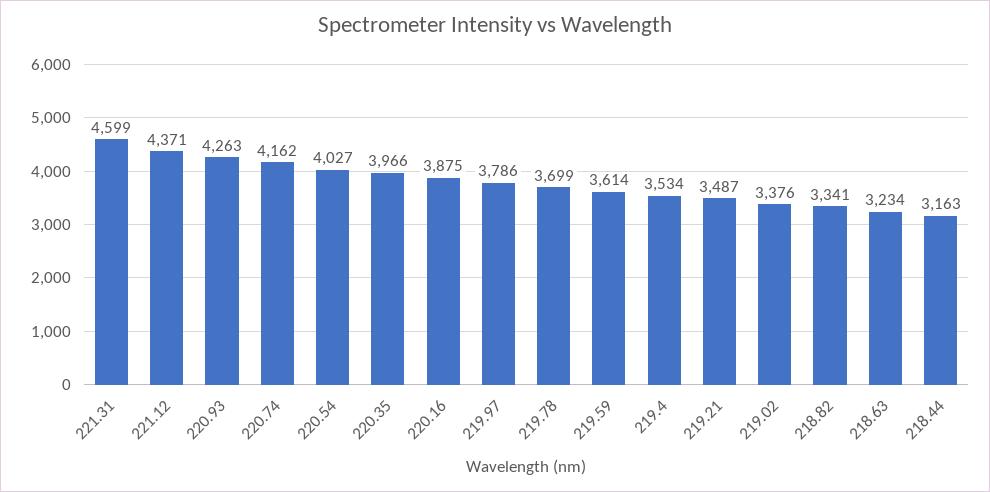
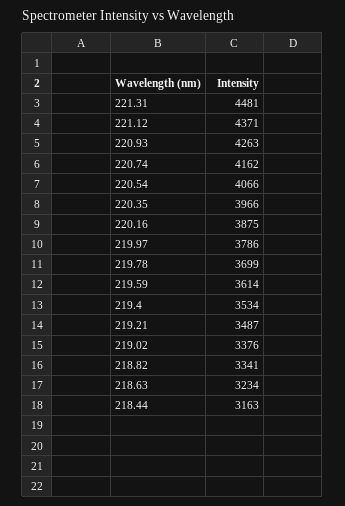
221.31: 4599 -> 4481
220.54: 4027 -> 4066

